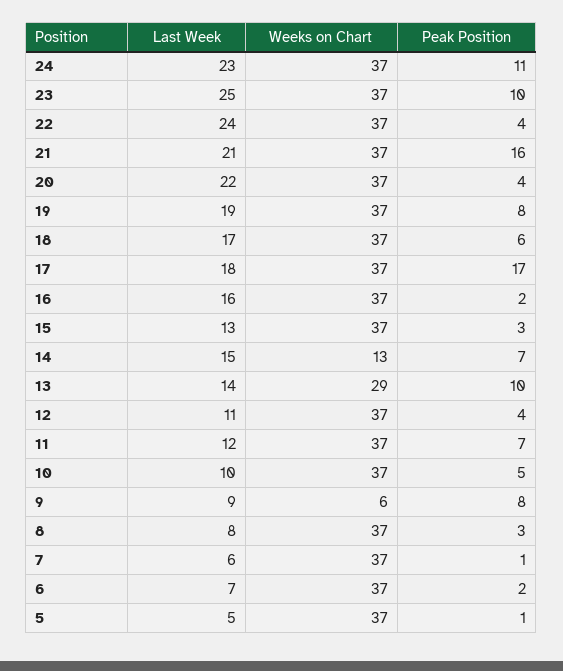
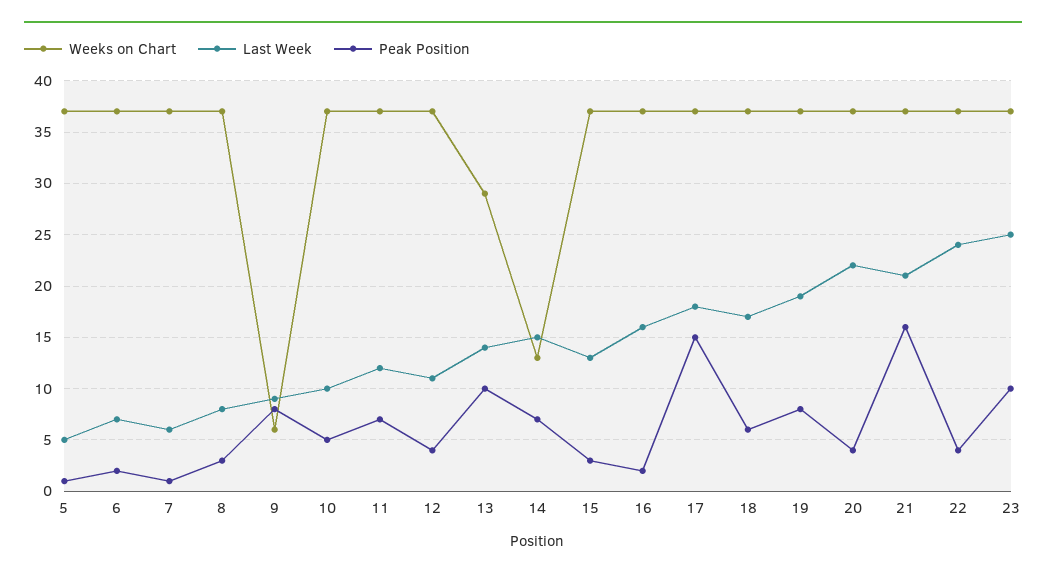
Last Week, 24: 23 -> none
Weeks on Chart, 24: 37 -> none
Peak Position, 24: 11 -> none
Peak Position, 17: 17 -> 15

